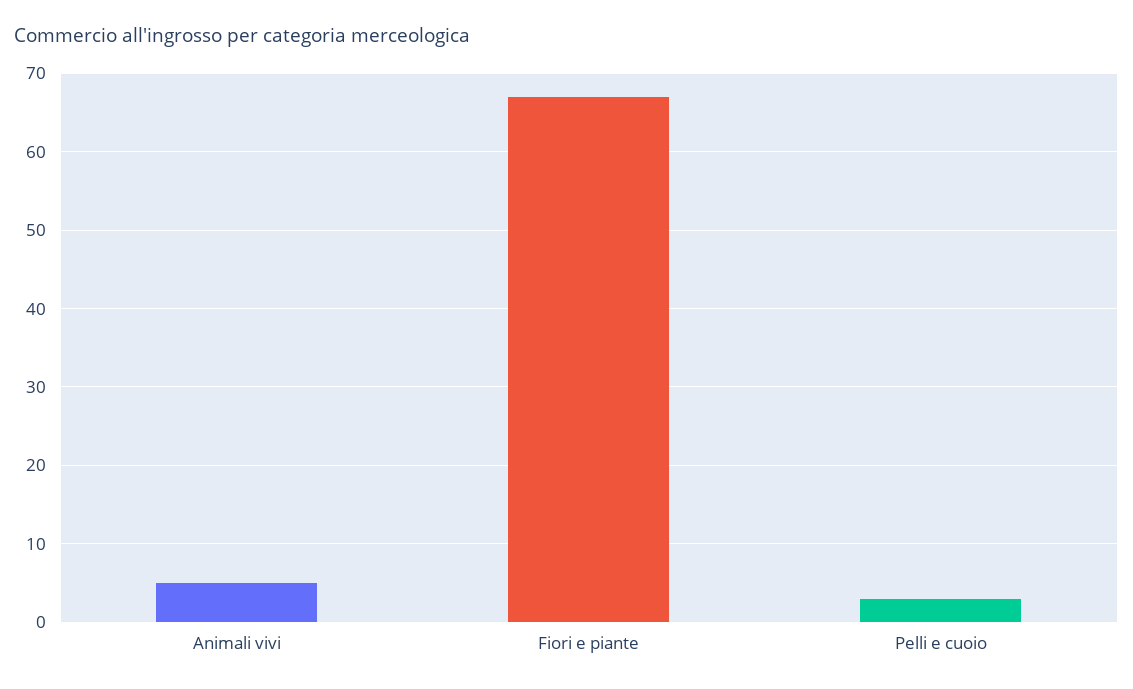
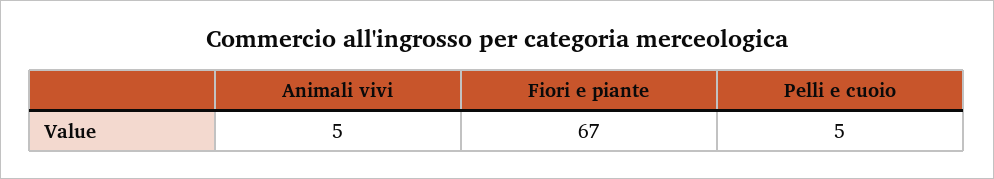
Pelli e cuoio: 3 -> 5

